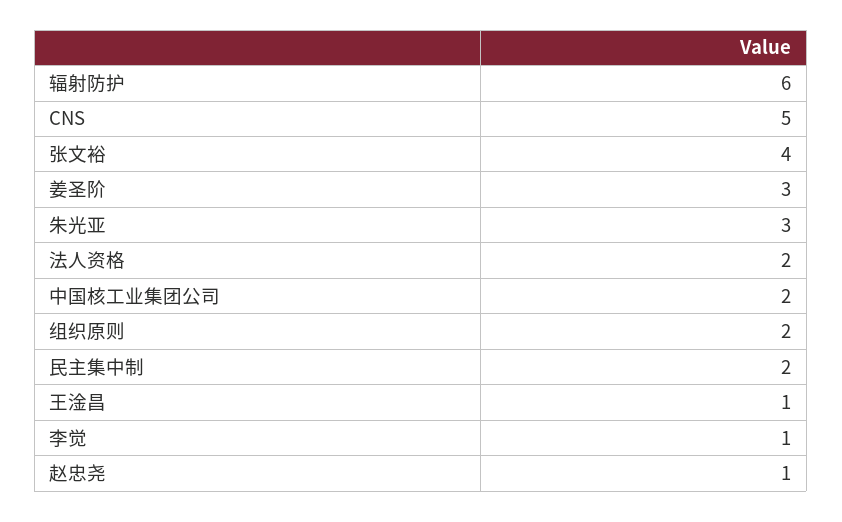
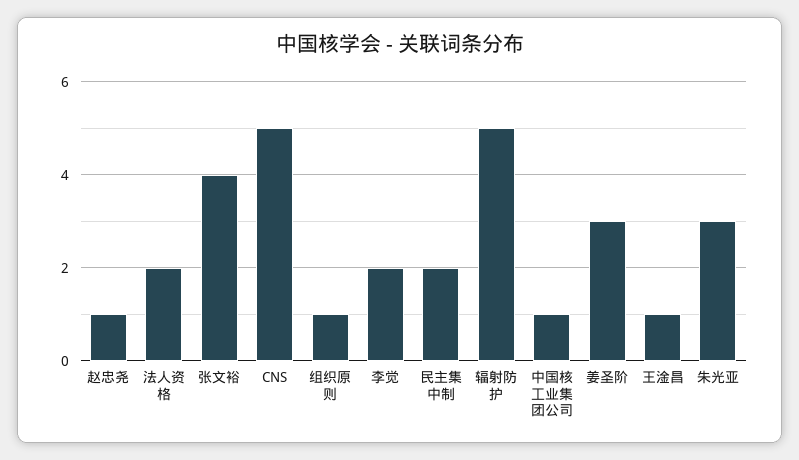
辐射防护: 6 -> 5
中国核工业集团公司: 2 -> 1
组织原则: 2 -> 1
李觉: 1 -> 2

